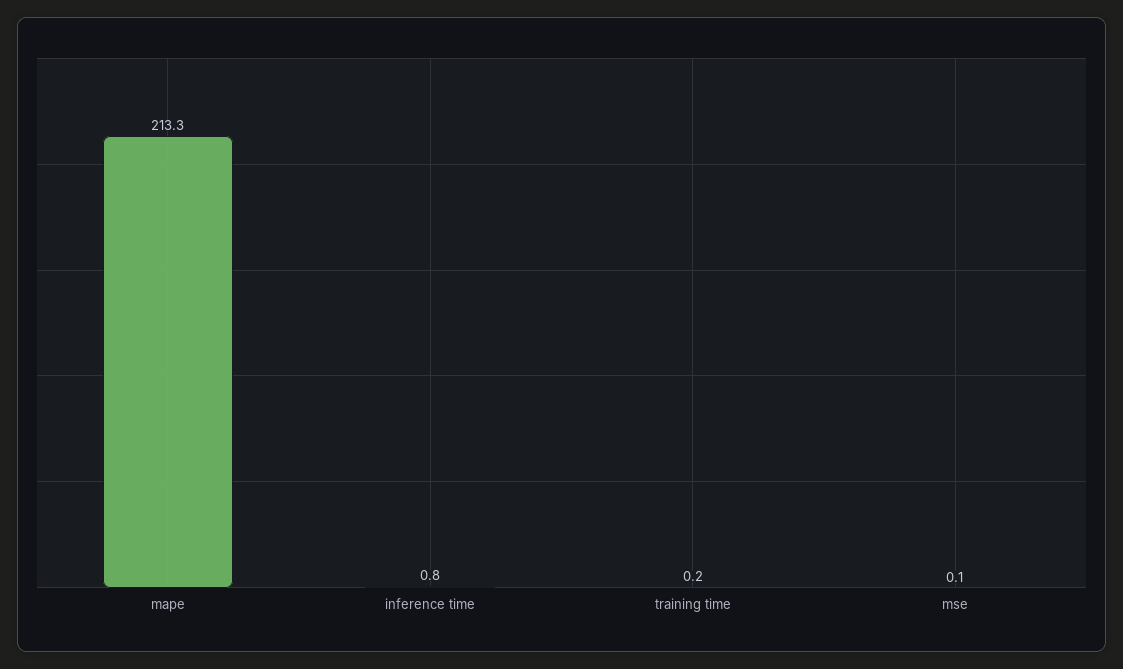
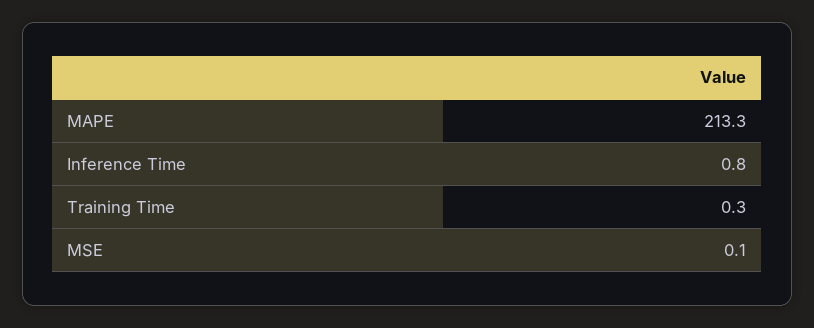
training time: 0.2 -> 0.3

